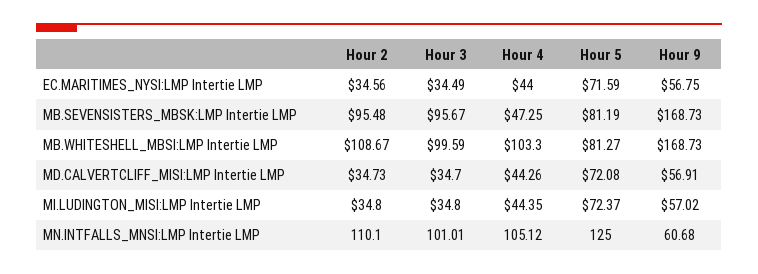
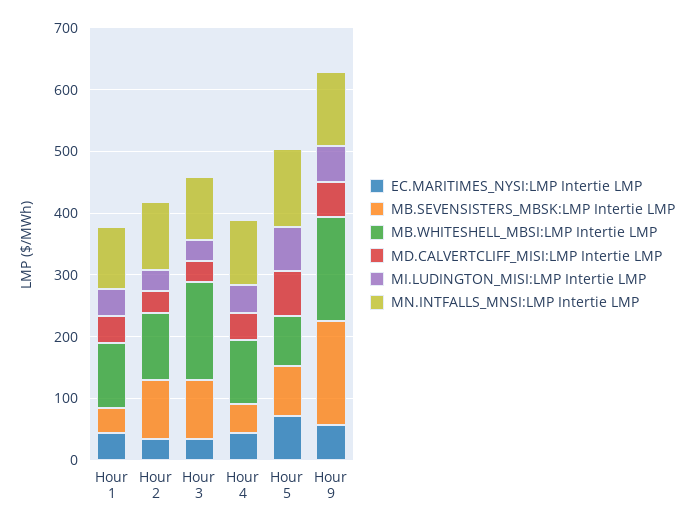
MB.WHITESHELL_MBSI:LMP Intertie LMP, Hour 3: 99.59 -> 160
MN.INTFALLS_MNSI:LMP Intertie LMP, Hour 9: 60.68 -> 120
EC.MARITIMES_NYSI:LMP Intertie LMP, Hour 1: none -> 40
MB.SEVENSISTERS_MBSK:LMP Intertie LMP, Hour 1: none -> 40
MB.WHITESHELL_MBSI:LMP Intertie LMP, Hour 1: none -> 100
MD.CALVERTCLIFF_MISI:LMP Intertie LMP, Hour 1: none -> 40
MI.LUDINGTON_MISI:LMP Intertie LMP, Hour 1: none -> 40
MN.INTFALLS_MNSI:LMP Intertie LMP, Hour 1: none -> 100

